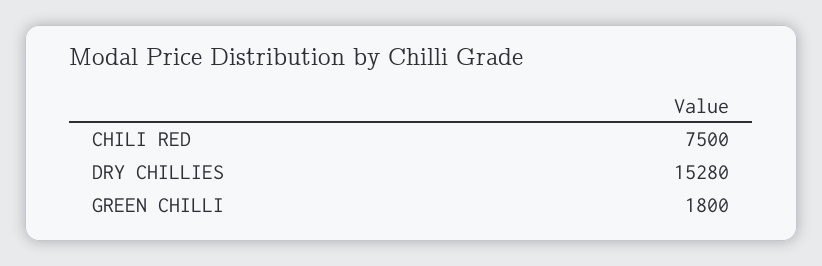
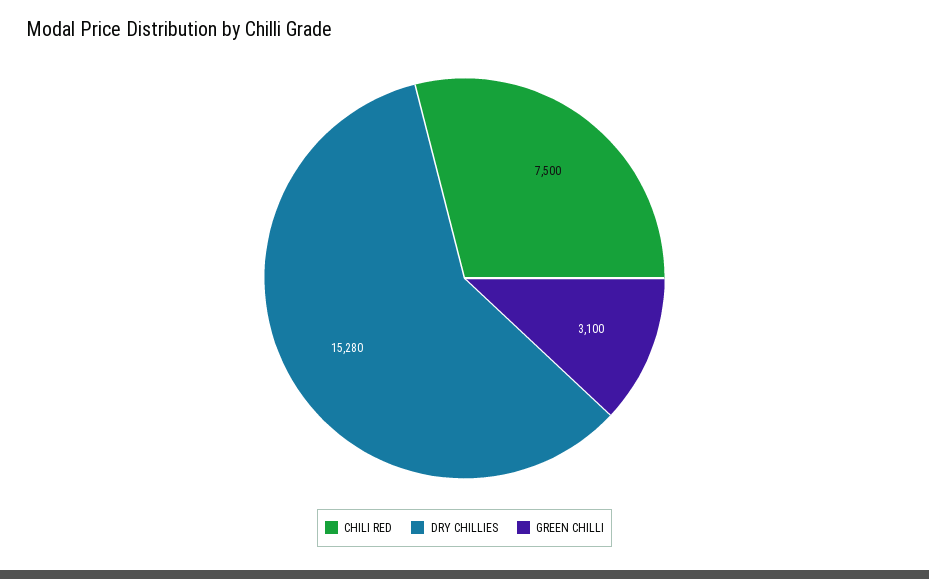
GREEN CHILLI: 1800 -> 3100

